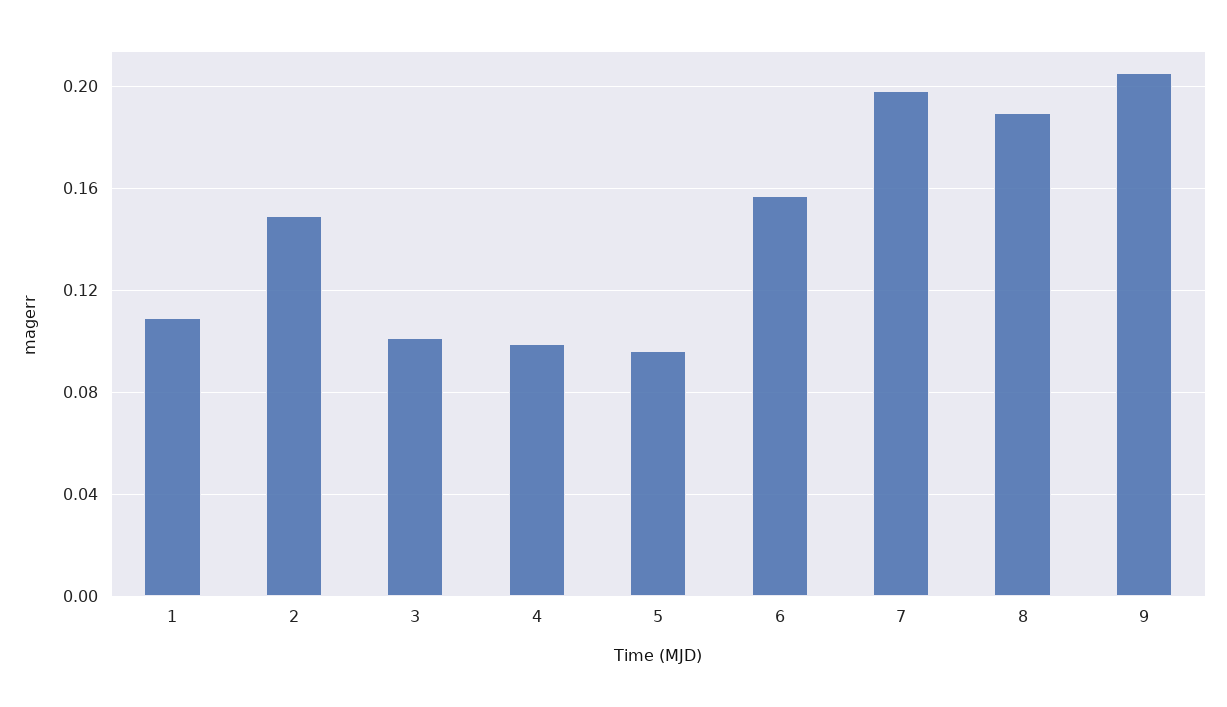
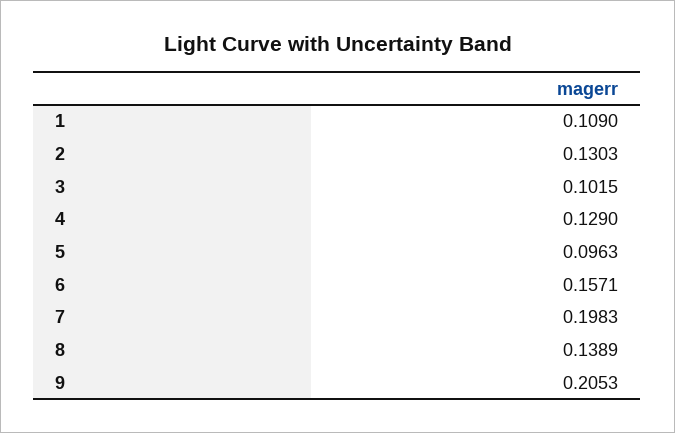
2: 0.15 -> 0.1303
4: 0.1 -> 0.129
8: 0.19 -> 0.1389

